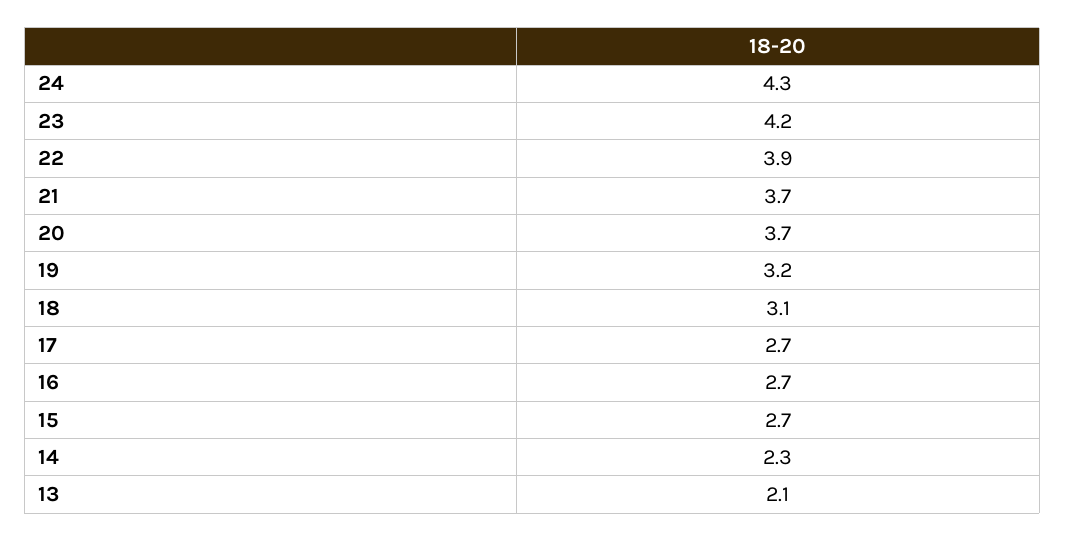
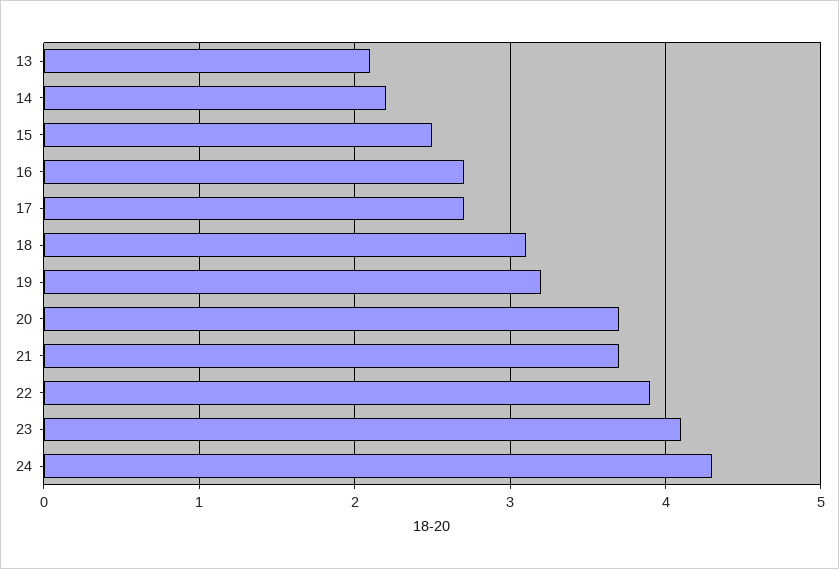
23: 4.2 -> 4.1
15: 2.7 -> 2.5
14: 2.3 -> 2.2

